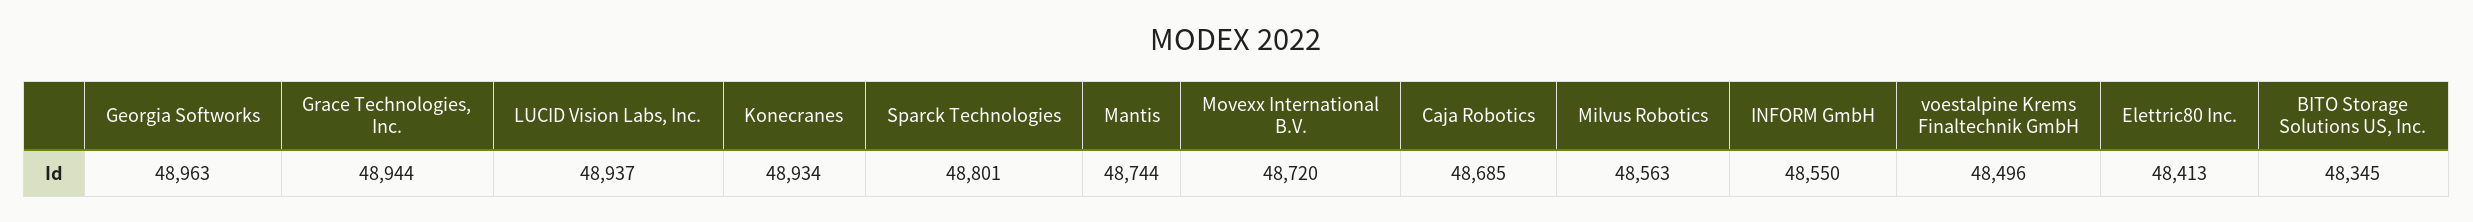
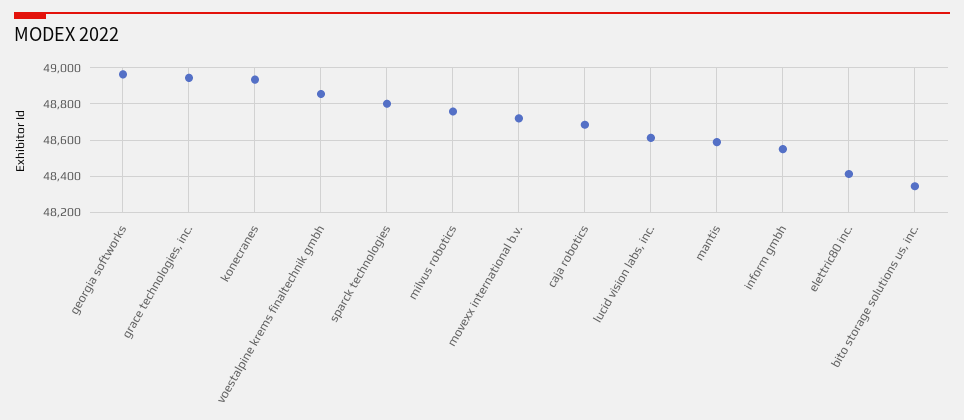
LUCID Vision Labs, Inc.: 48937 -> 48600
Mantis: 48744 -> 48600
Milvus Robotics: 48563 -> 48750
voestalpine Krems Finaltechnik GmbH: 48496 -> 48850

